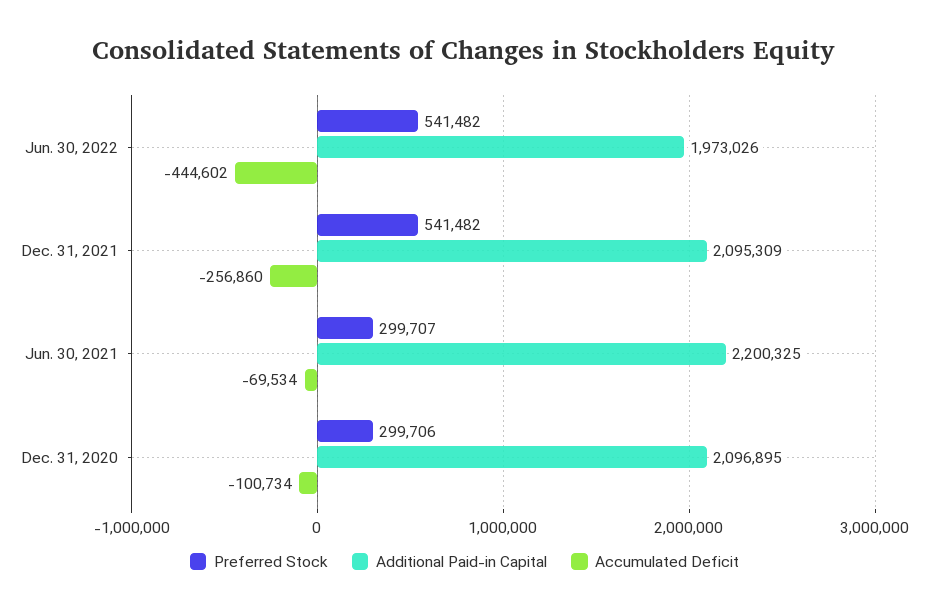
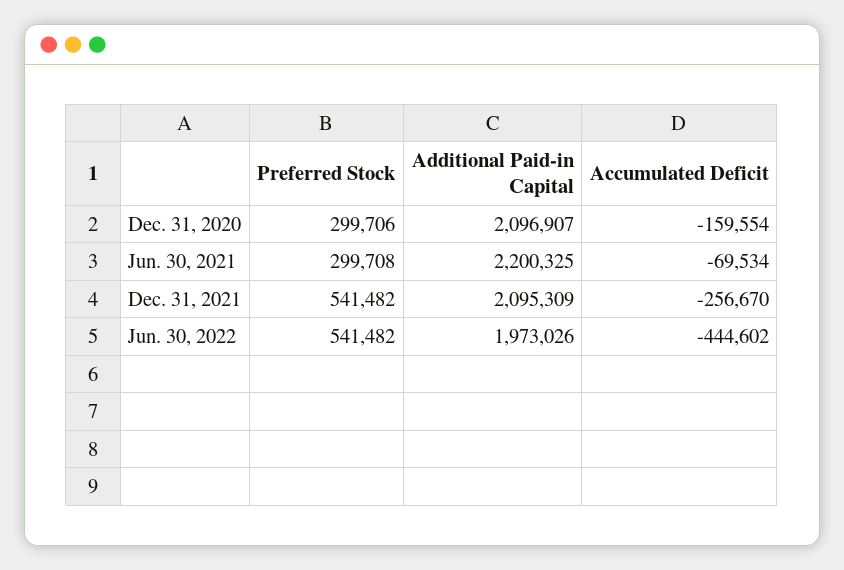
Accumulated Deficit, Dec. 31, 2021: -256860 -> -256670
Preferred Stock, Jun. 30, 2021: 299707 -> 299708
Additional Paid-in Capital, Dec. 31, 2020: 2096895 -> 2096907
Accumulated Deficit, Dec. 31, 2020: -100734 -> -159554

